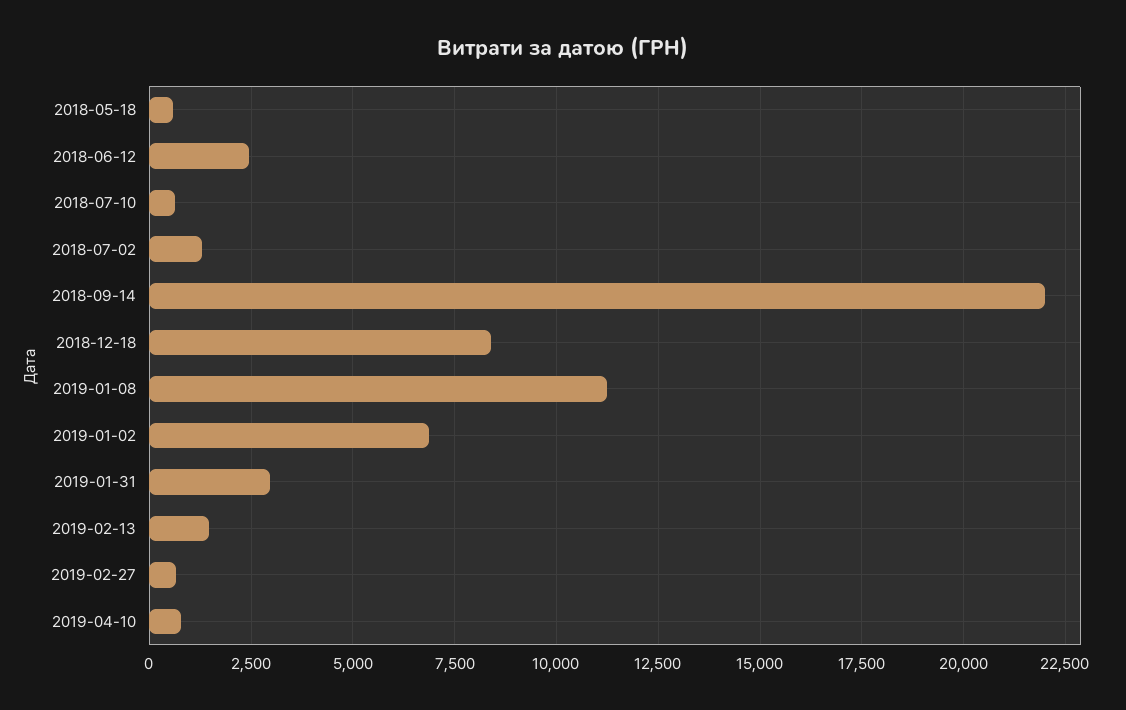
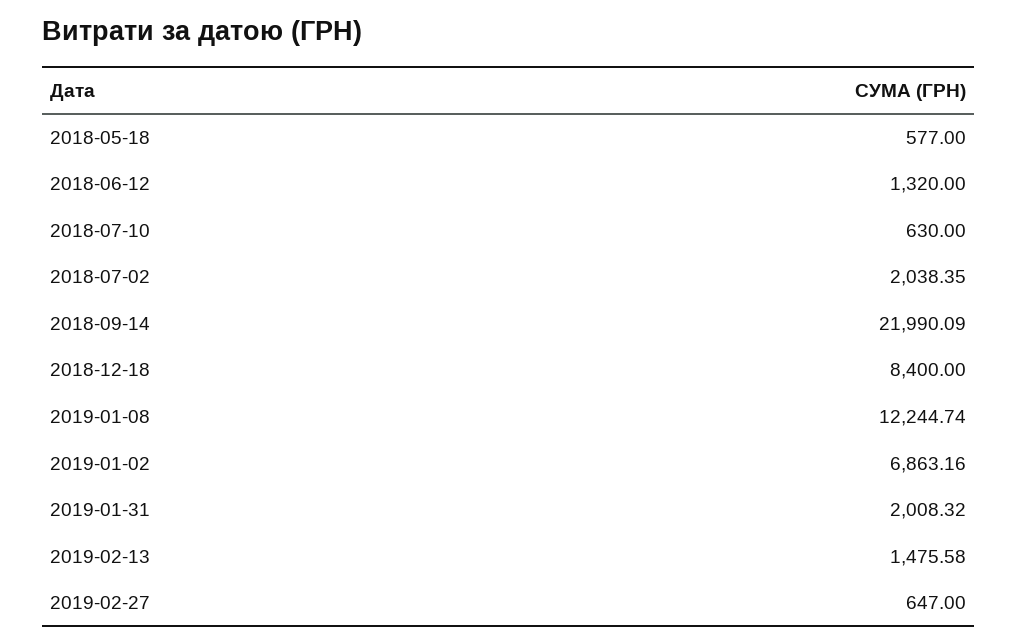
2018-06-12: 2500 -> 1320
2018-07-02: 1250 -> 2038.35
2019-01-08: 11250 -> 12244.74
2019-01-31: 3000 -> 2008.32
2019-04-10: 750 -> none

